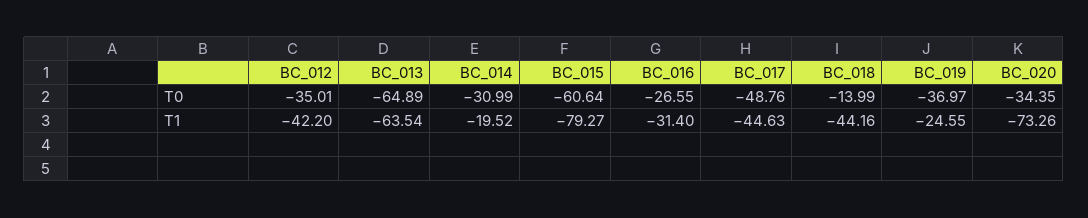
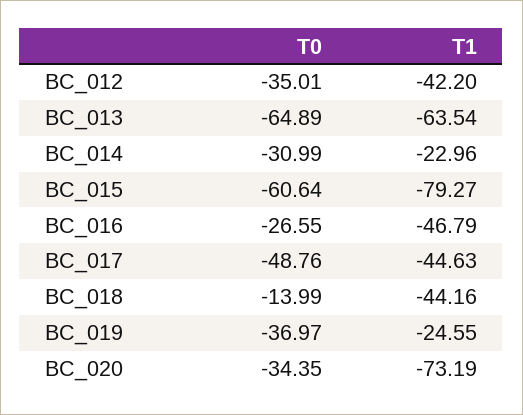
BC_014, T1: -19.52 -> -22.96
BC_016, T1: -31.4 -> -46.79
BC_020, T1: -73.26 -> -73.19

